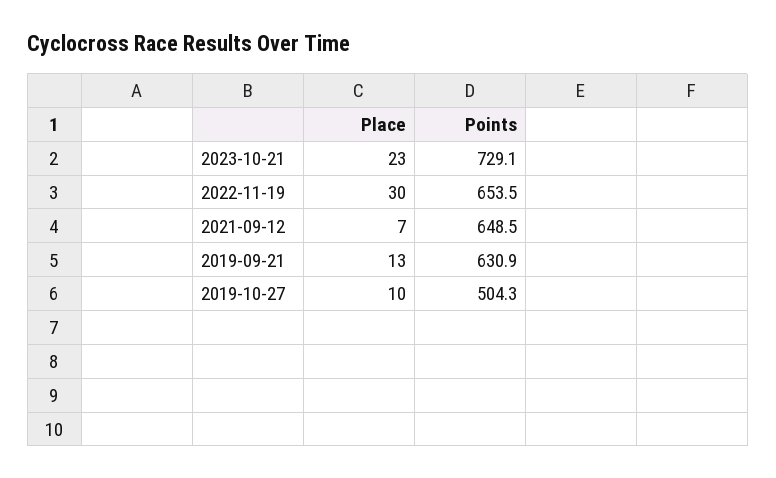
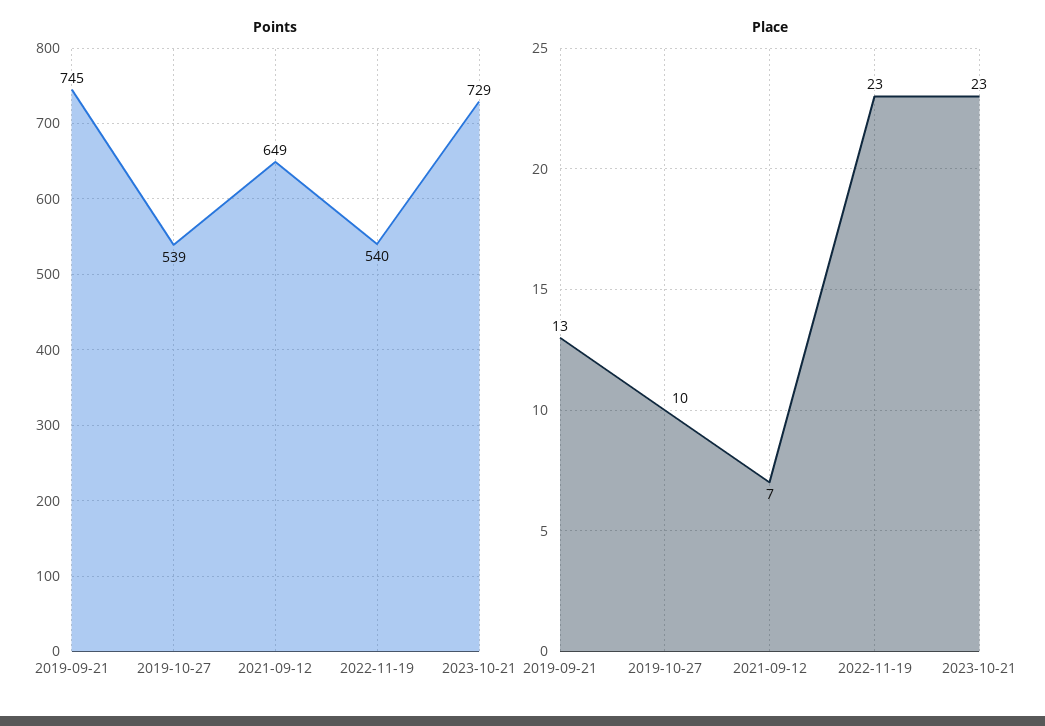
Place, 2022-11-19: 30 -> 23
Points, 2022-11-19: 653.5 -> 540
Points, 2019-09-21: 630.9 -> 745
Points, 2019-10-27: 504.3 -> 539

